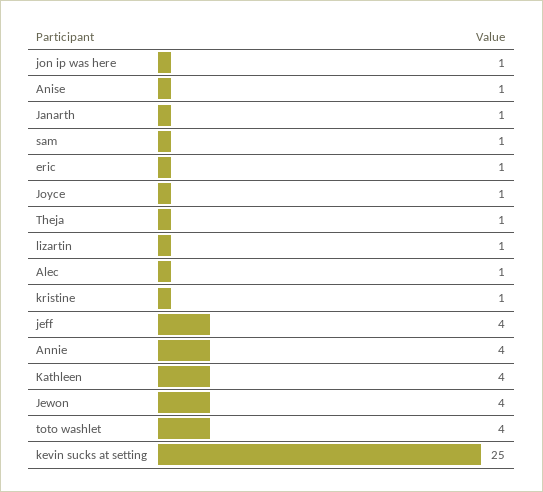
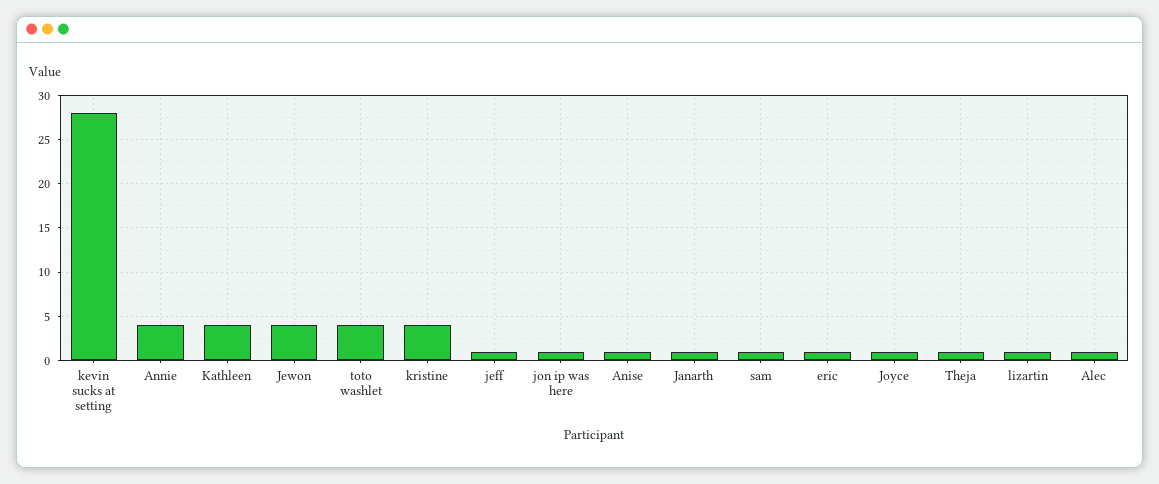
kristine: 1 -> 4
jeff: 4 -> 1
kevin sucks at setting: 25 -> 28

